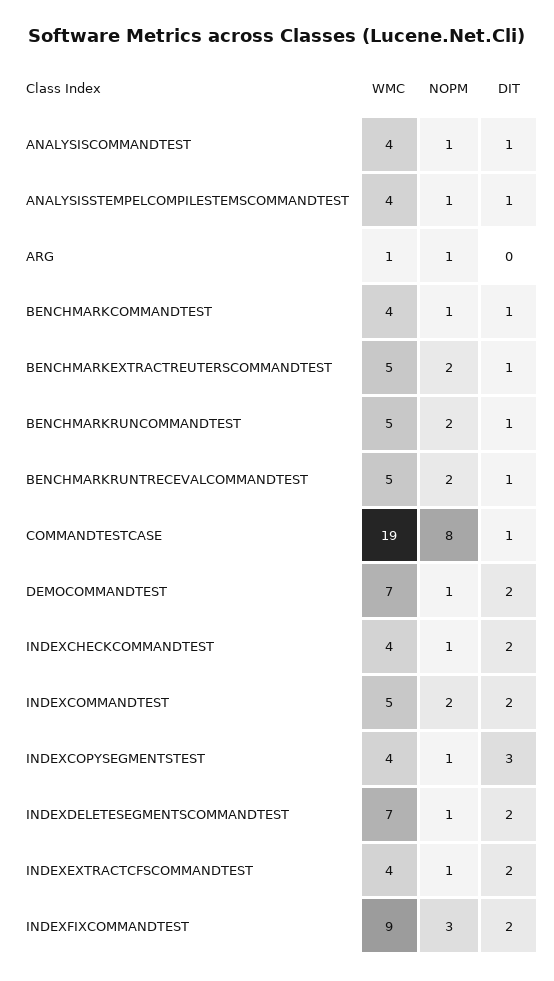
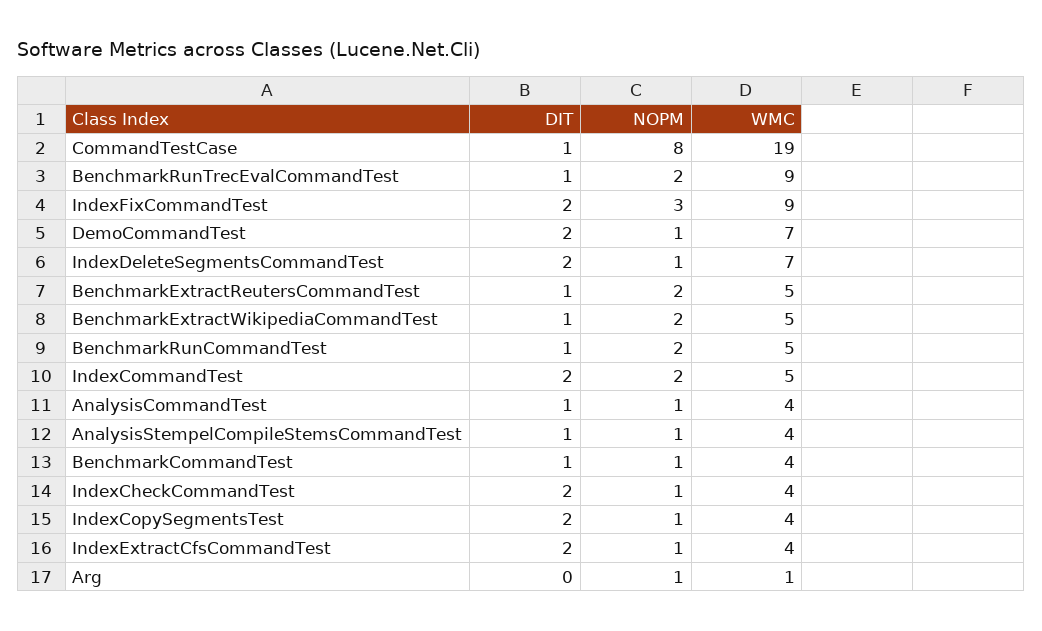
WMC, BENCHMARKRUNTRECEVALCOMMANDTEST: 5 -> 9
DIT, INDEXCOPYSEGMENTSTEST: 3 -> 2
DIT, BenchmarkExtractWikipediaCommandTest: none -> 1
NOPM, BenchmarkExtractWikipediaCommandTest: none -> 2
WMC, BenchmarkExtractWikipediaCommandTest: none -> 5

